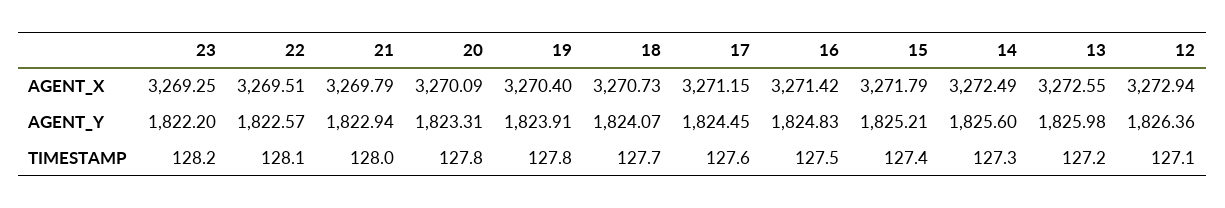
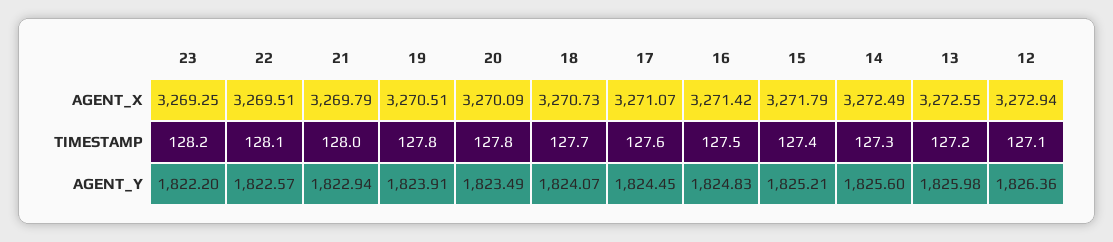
19, AGENT_X: 3270.4 -> 3270.51
17, AGENT_X: 3271.15 -> 3271.07
20, AGENT_Y: 1823.31 -> 1823.49

